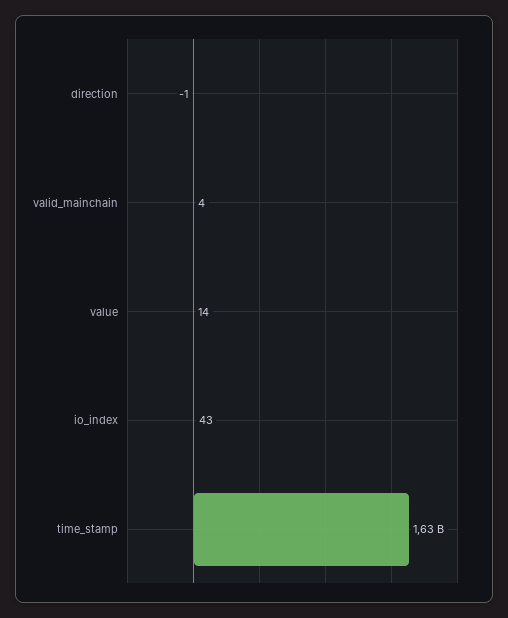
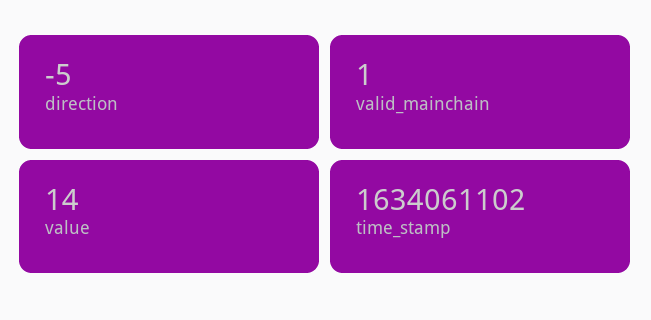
direction: -1 -> -5
valid_mainchain: 4 -> 1
io_index: 43 -> none

